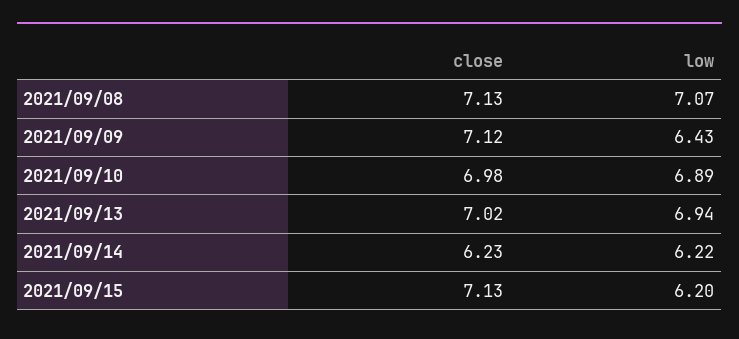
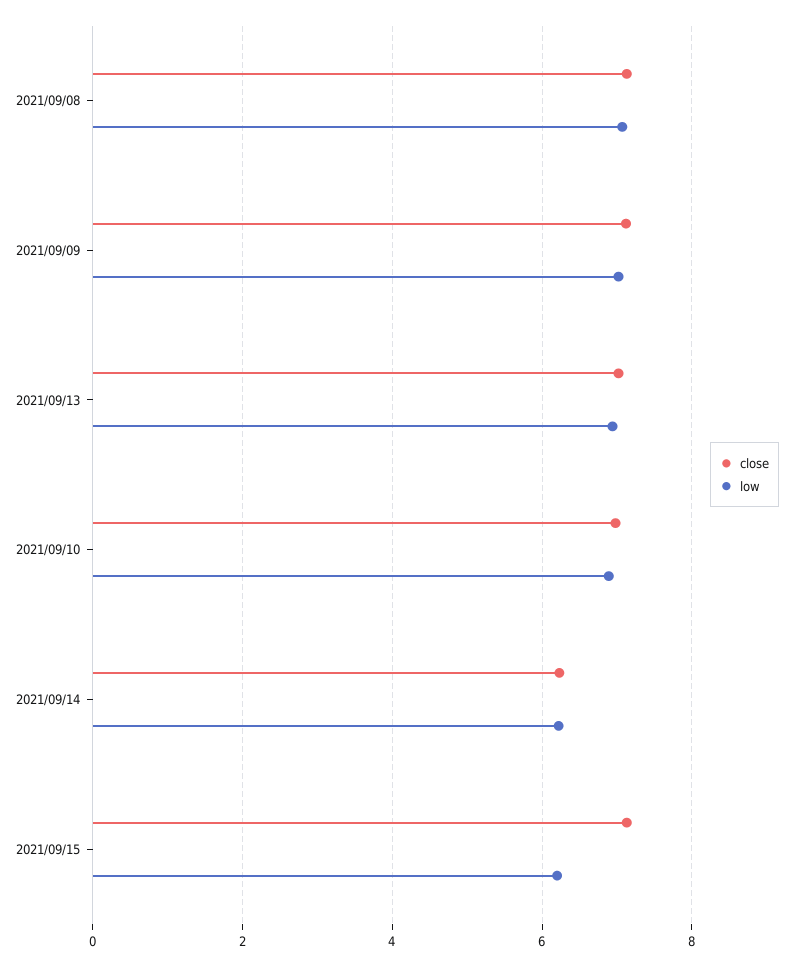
low, 2021/09/09: 6.43 -> 7

